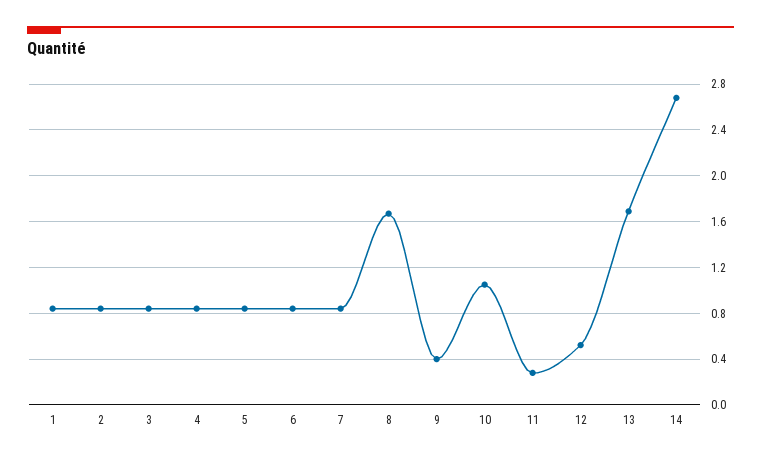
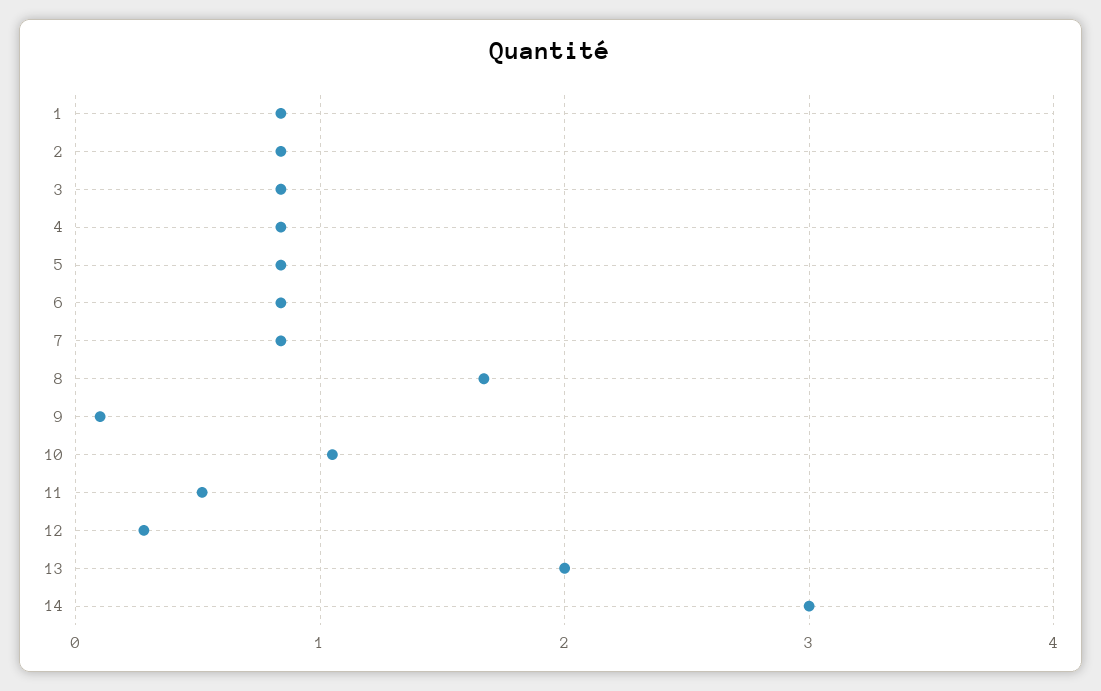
9: 0.4 -> 0.1
11: 0.3 -> 0.5
12: 0.5 -> 0.3
13: 1.7 -> 2
14: 2.7 -> 3

